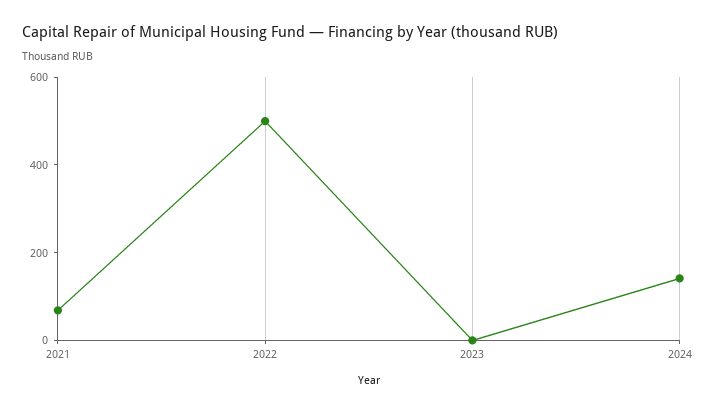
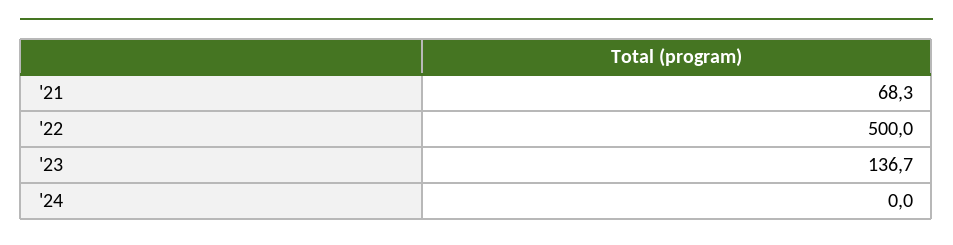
2023: 0 -> 136.7
2024: 150 -> 0

